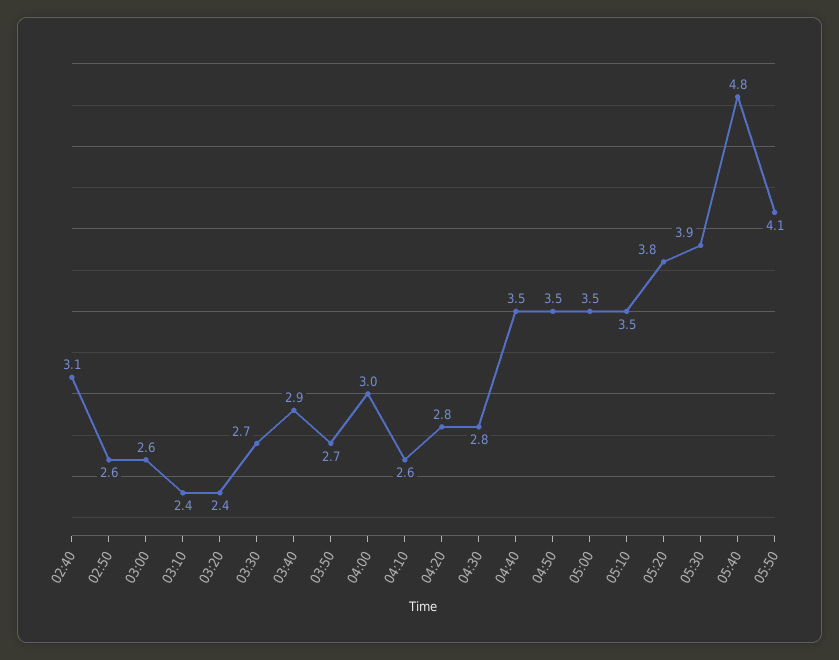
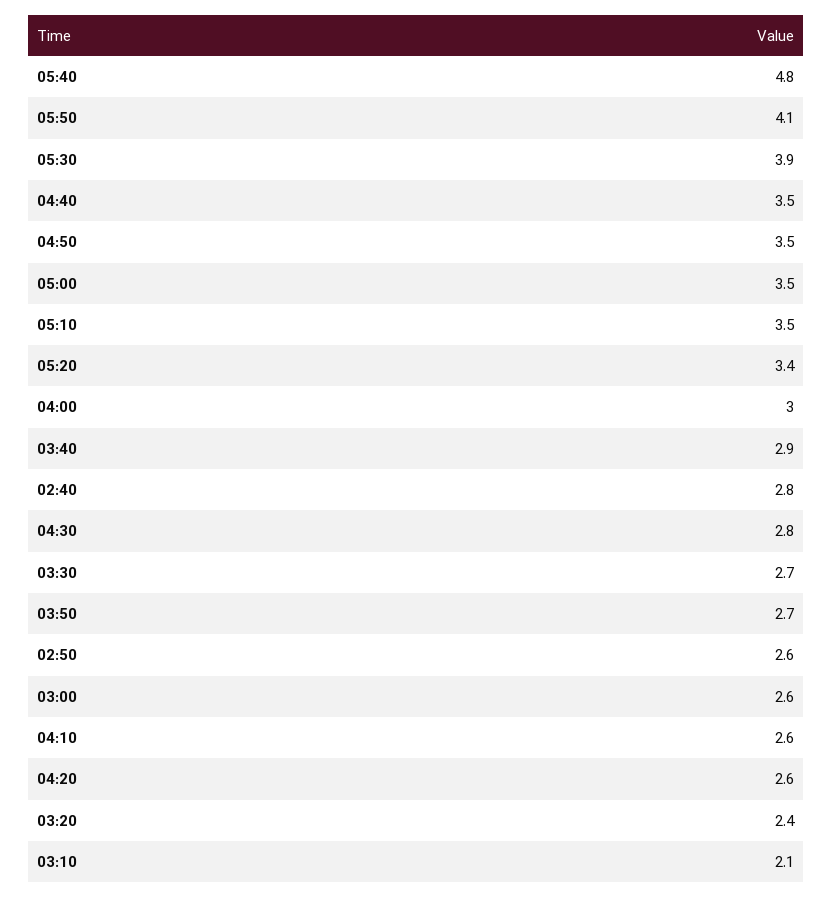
02:40: 3.1 -> 2.8
03:10: 2.4 -> 2.1
04:20: 2.8 -> 2.6
05:20: 3.8 -> 3.4

